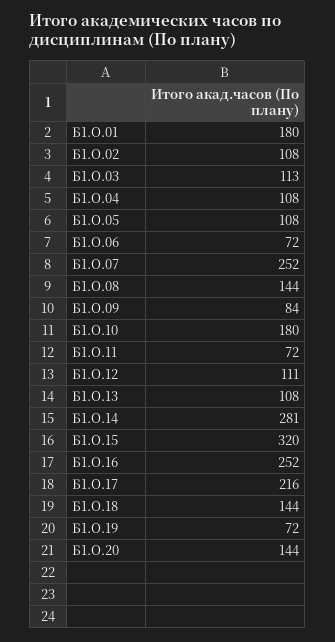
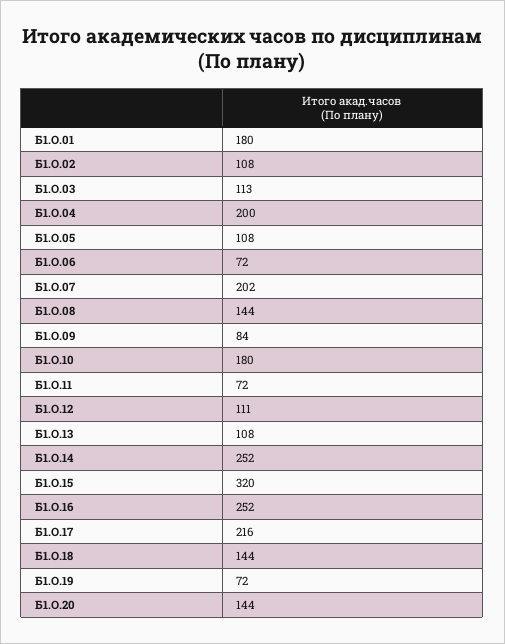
Б1.О.04: 108 -> 200
Б1.О.07: 252 -> 202
Б1.О.14: 281 -> 252

